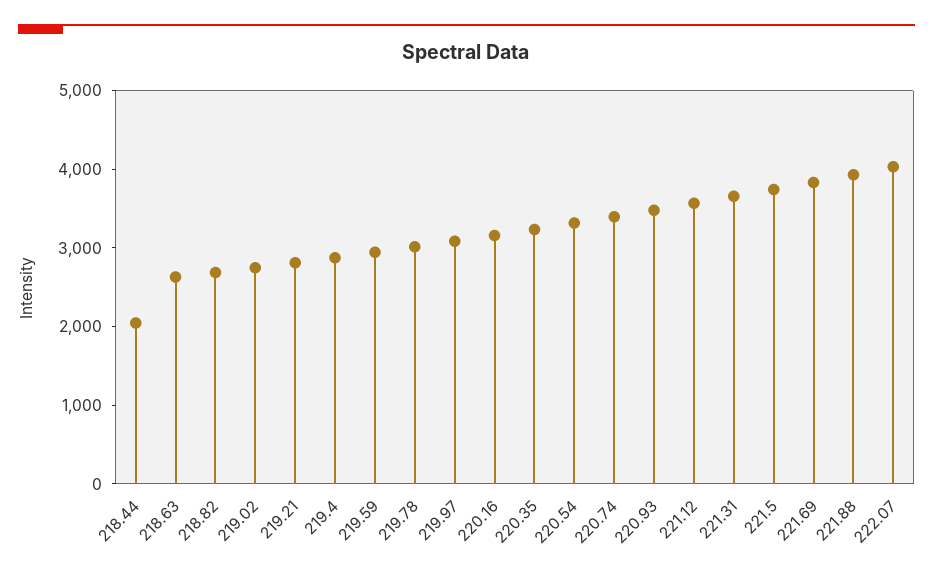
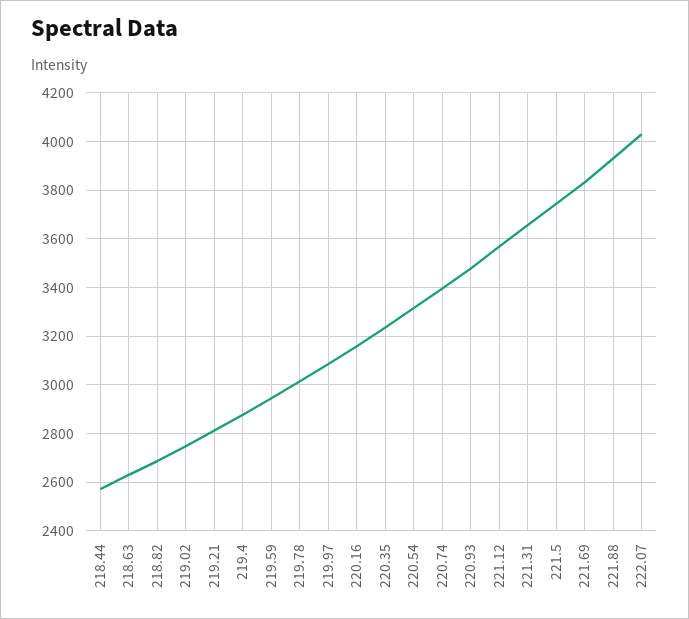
218.44: 2000 -> 2575

